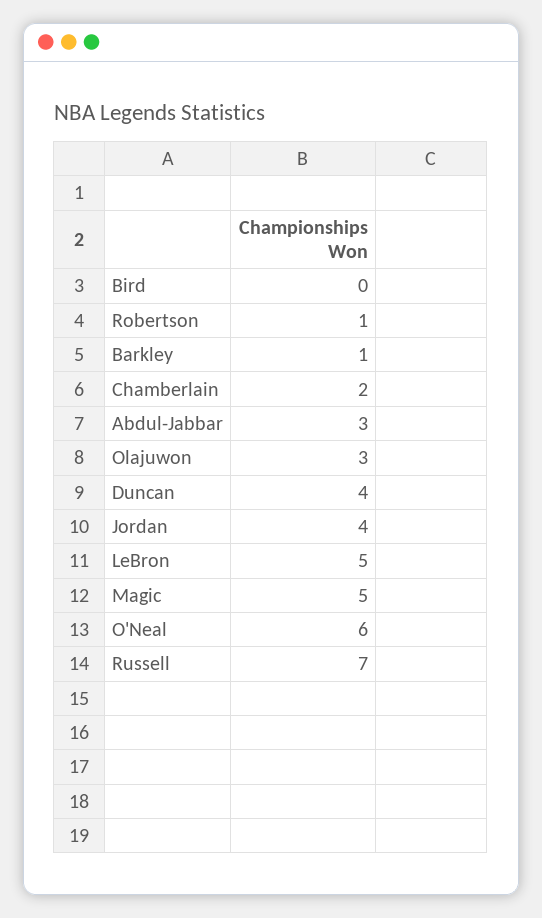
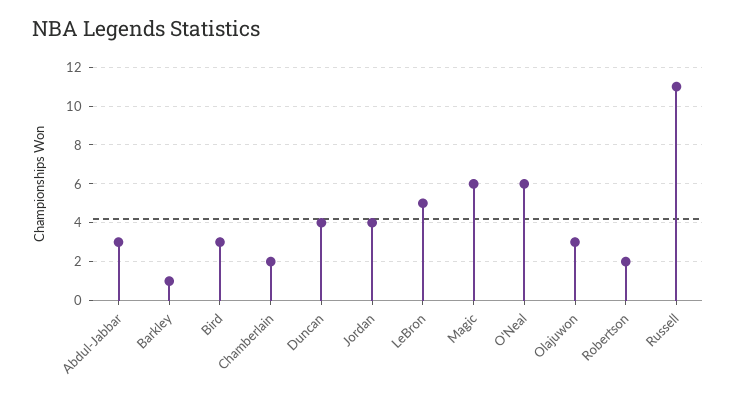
Bird: 0 -> 3
Robertson: 1 -> 2
Magic: 5 -> 6
Russell: 7 -> 11

